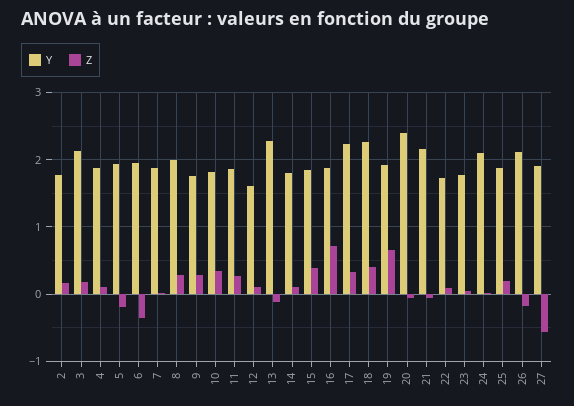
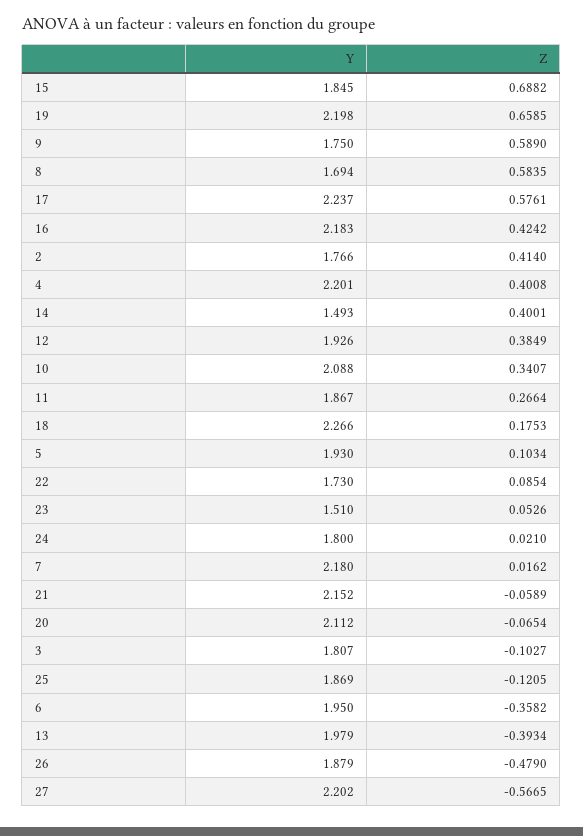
Z, 2: 0.2 -> 0.414
Y, 3: 2.1 -> 1.807
Z, 3: 0.2 -> -0.1027
Y, 4: 1.9 -> 2.201
Z, 4: 0.1 -> 0.4008
Z, 5: -0.2 -> 0.1034
Y, 7: 1.9 -> 2.18
Y, 8: 2 -> 1.694
Z, 8: 0.3 -> 0.5835
Z, 9: 0.3 -> 0.589
Y, 10: 1.8 -> 2.088
Y, 12: 1.6 -> 1.926
Z, 12: 0.1 -> 0.3849
Y, 13: 2.3 -> 1.979
Z, 13: -0.1 -> -0.3934
Y, 14: 1.8 -> 1.493
Z, 14: 0.1 -> 0.4001
Z, 15: 0.4 -> 0.6882
Y, 16: 1.9 -> 2.183
Z, 16: 0.7 -> 0.4242
Z, 17: 0.3 -> 0.5761
Z, 18: 0.4 -> 0.1753
Y, 19: 1.9 -> 2.198
Y, 20: 2.4 -> 2.112
Y, 23: 1.8 -> 1.51
Y, 24: 2.1 -> 1.8
Z, 25: 0.2 -> -0.1205
Y, 26: 2.1 -> 1.879
Z, 26: -0.2 -> -0.479
Y, 27: 1.9 -> 2.202

